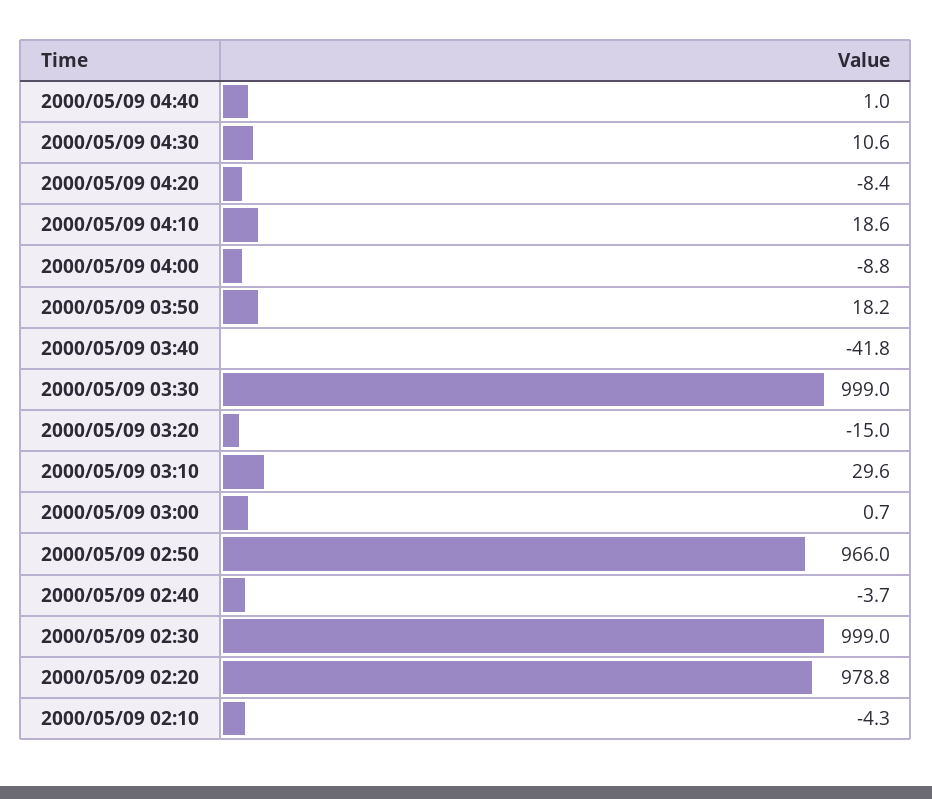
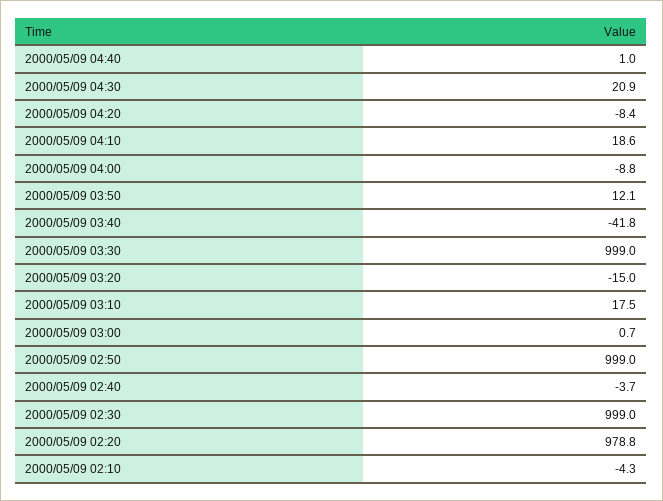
2000/05/09 04:30: 10.6 -> 20.9
2000/05/09 03:50: 18.2 -> 12.1
2000/05/09 03:10: 29.6 -> 17.5
2000/05/09 02:50: 966 -> 999

